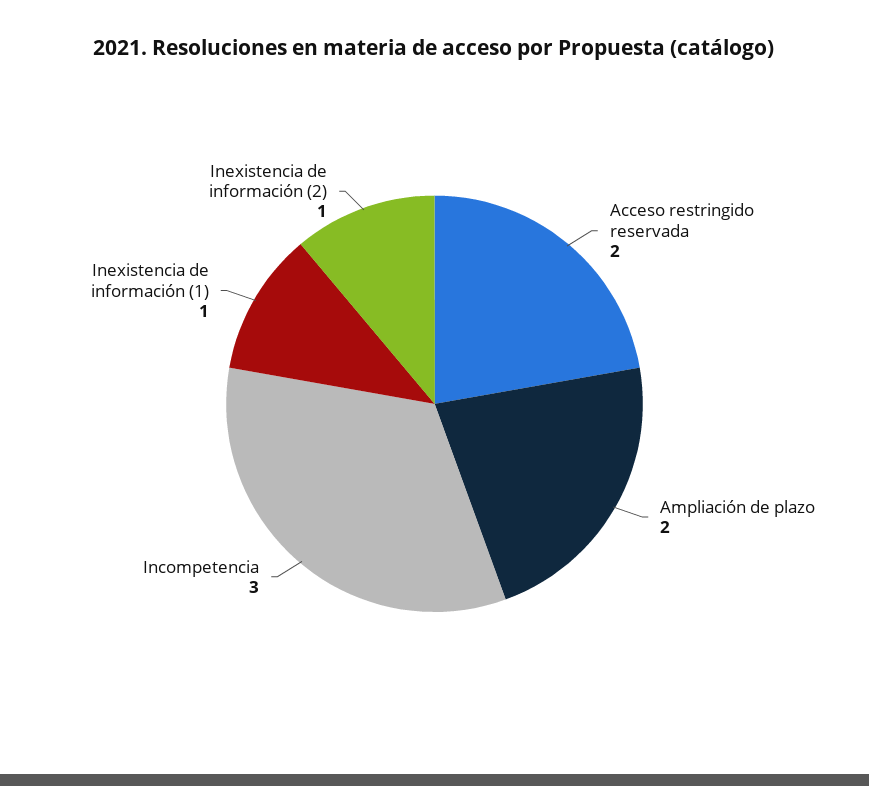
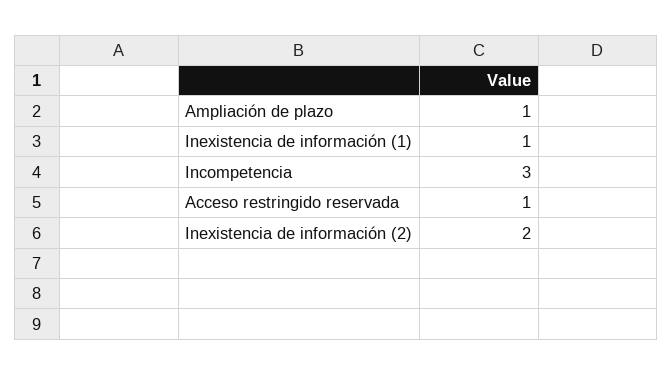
Acceso restringido reservada: 2 -> 1
Ampliación de plazo: 2 -> 1
Inexistencia de información (2): 1 -> 2

